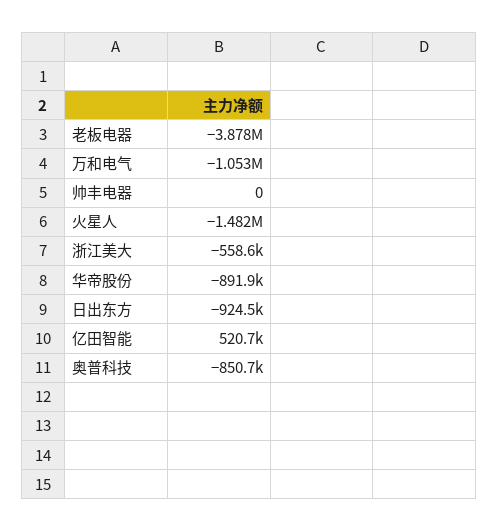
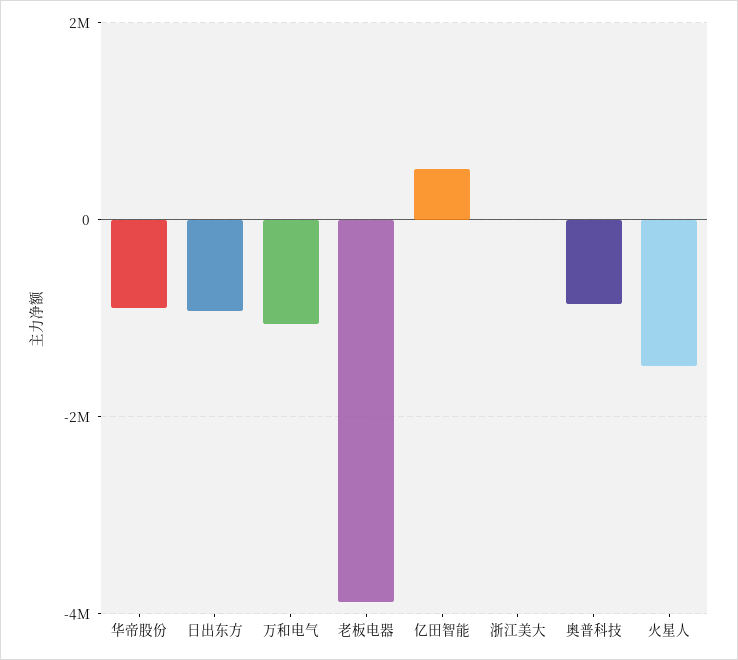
帅丰电器: 0 -> none
浙江美大: -558600 -> 0

